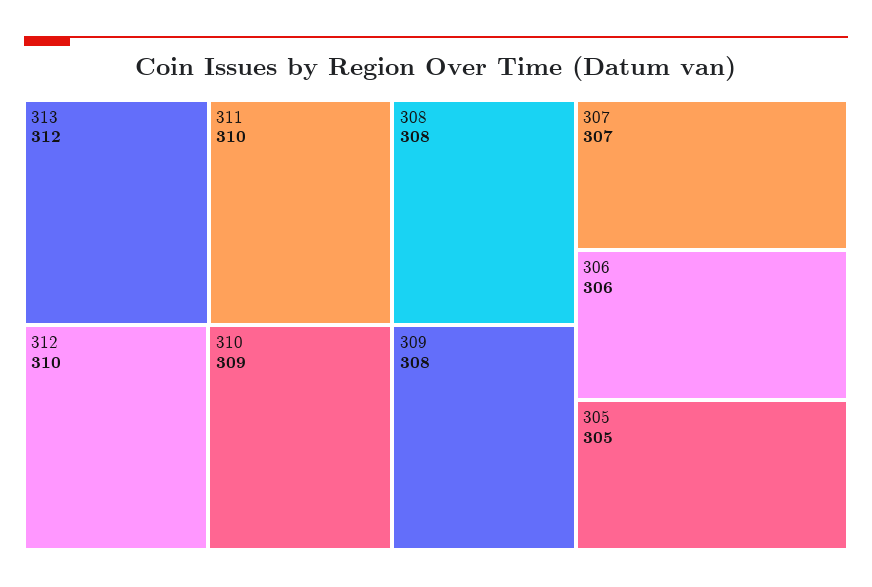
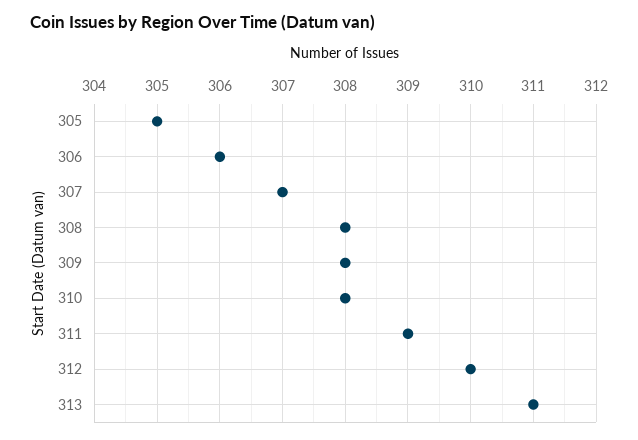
313: 312 -> 311
311: 310 -> 309
310: 309 -> 308

